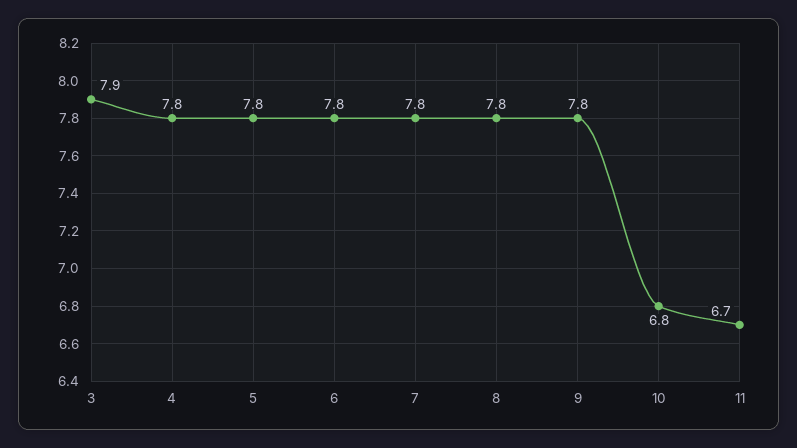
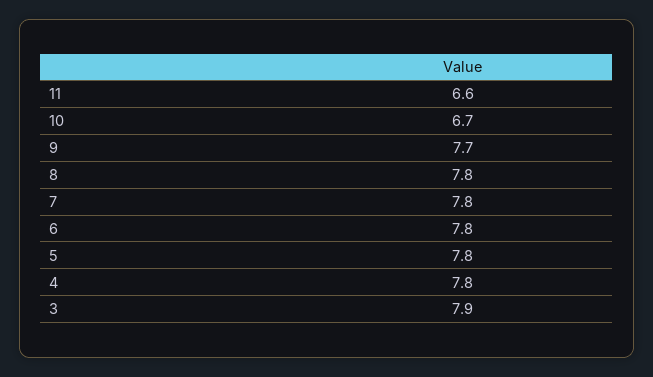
9: 7.8 -> 7.7
10: 6.8 -> 6.7
11: 6.7 -> 6.6

